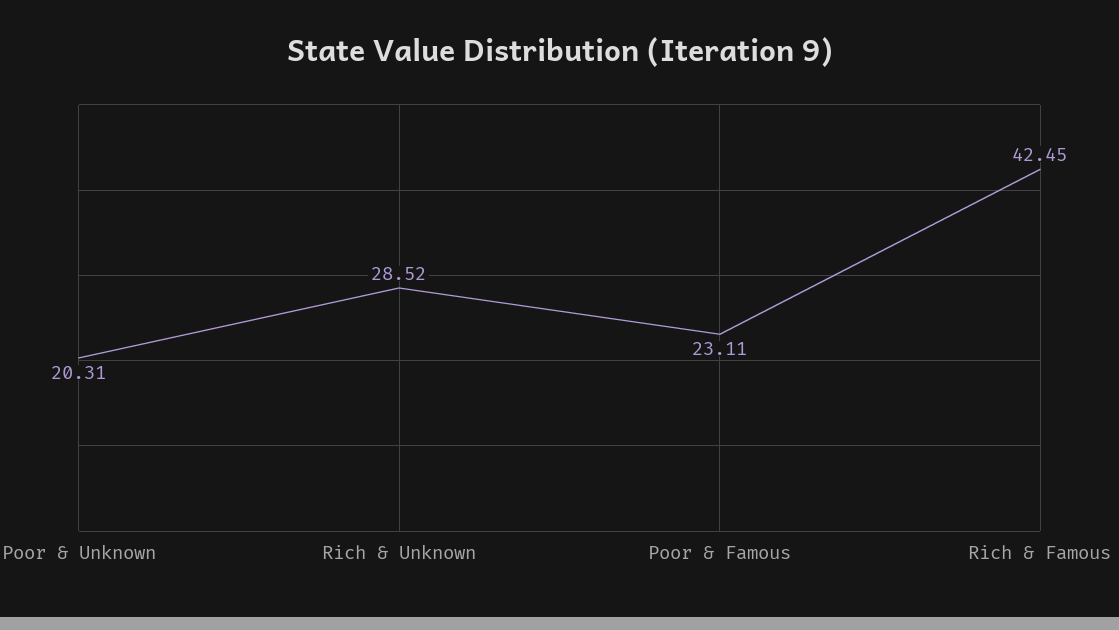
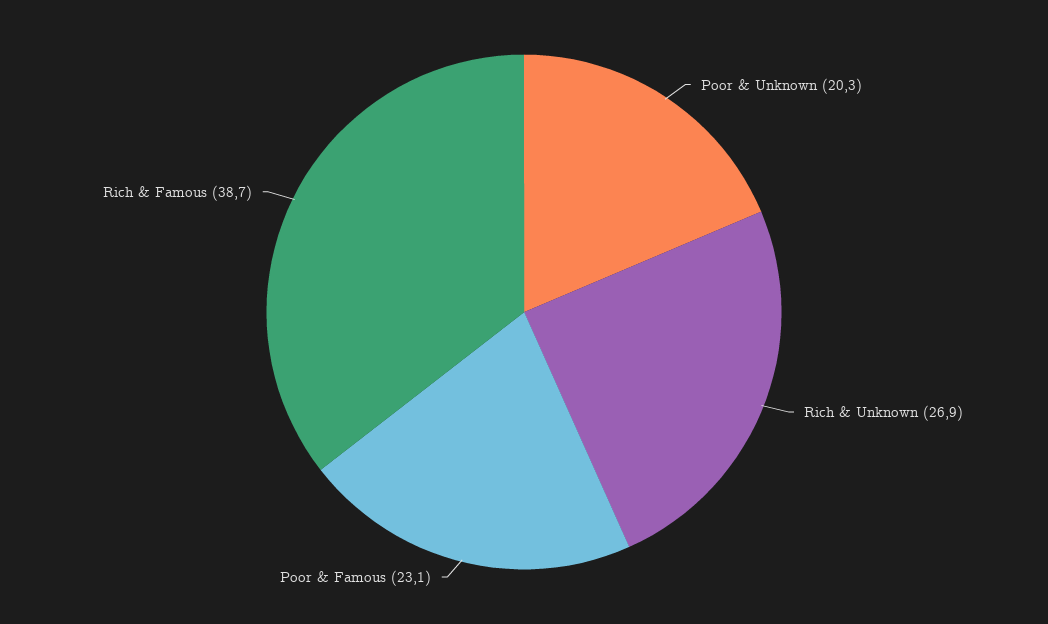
Rich & Unknown: 28.52 -> 26.9
Rich & Famous: 42.45 -> 38.7

